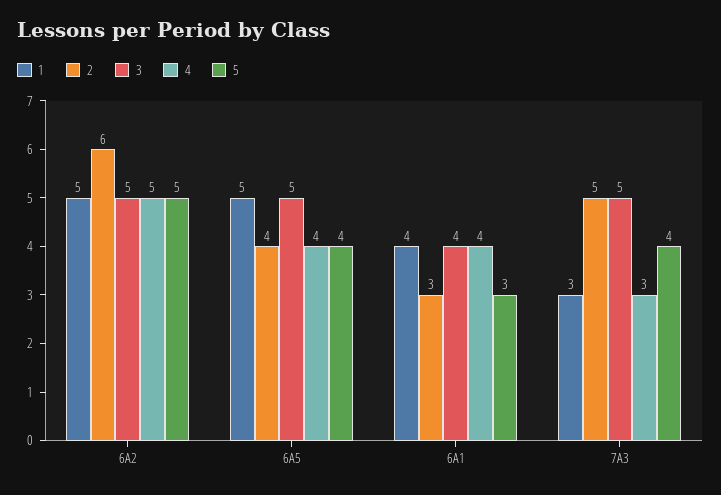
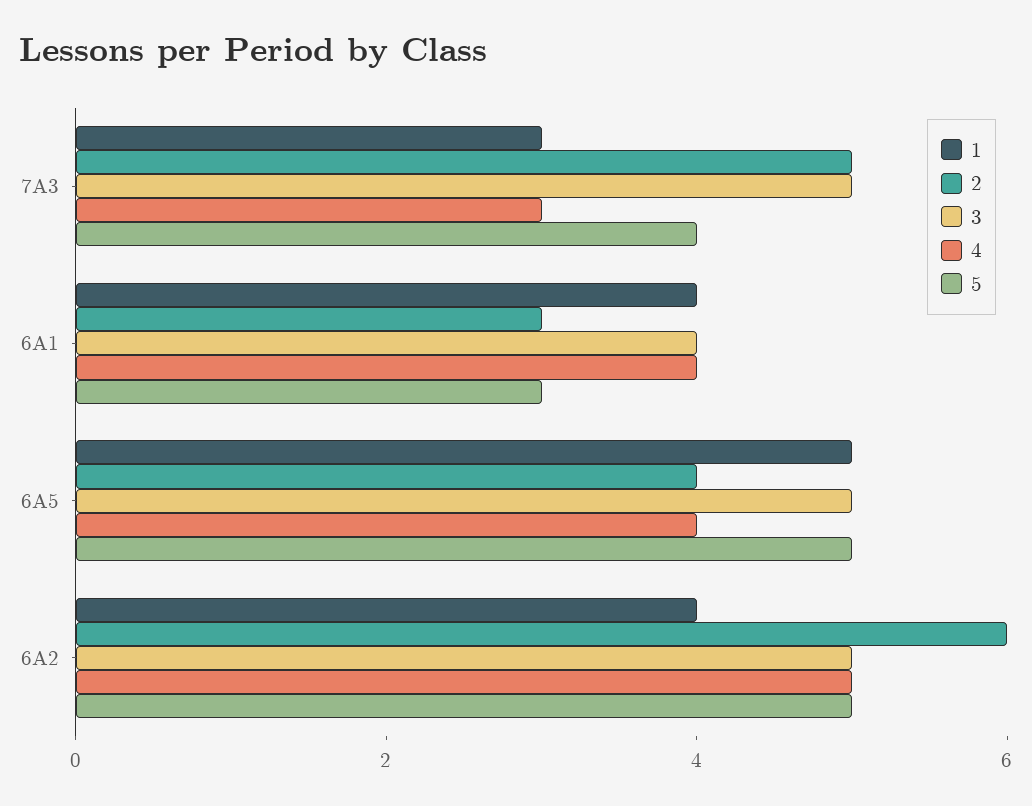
1, 6A2: 5 -> 4
5, 6A5: 4 -> 5

